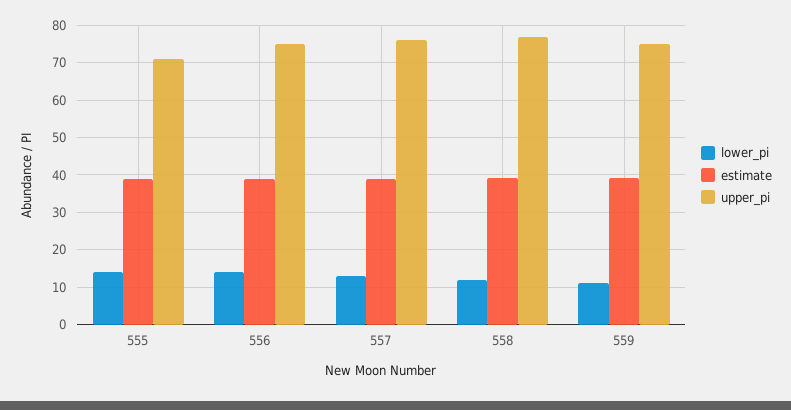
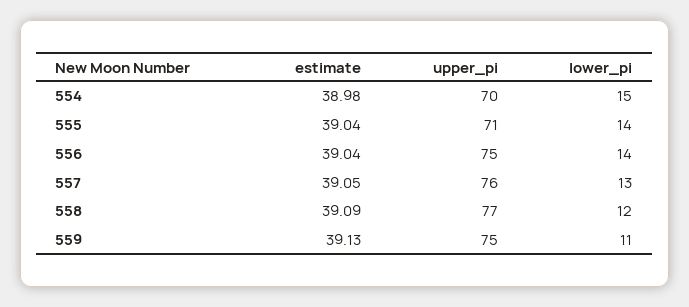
estimate, 554: none -> 38.98
upper_pi, 554: none -> 70
lower_pi, 554: none -> 15

